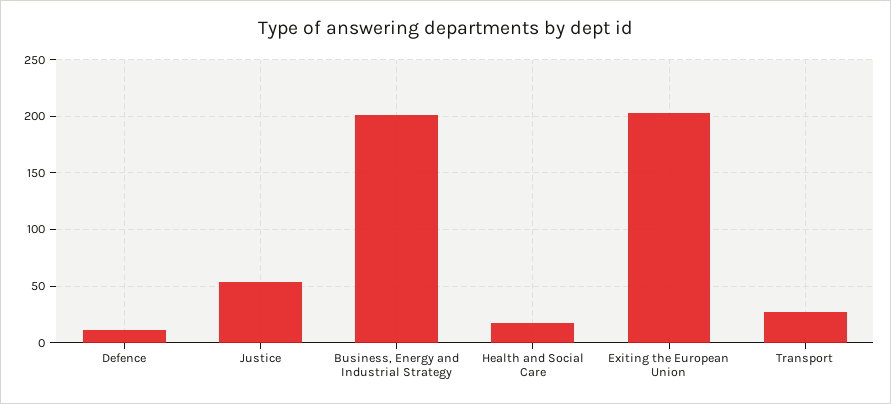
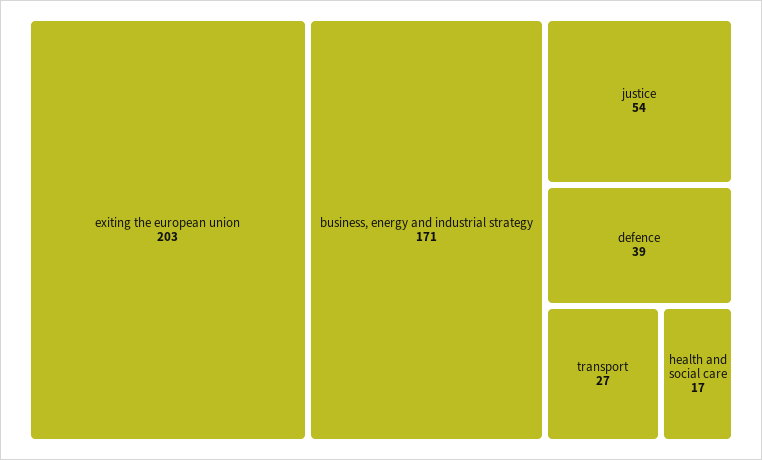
Defence: 10 -> 39
Business, Energy and Industrial Strategy: 200 -> 171

